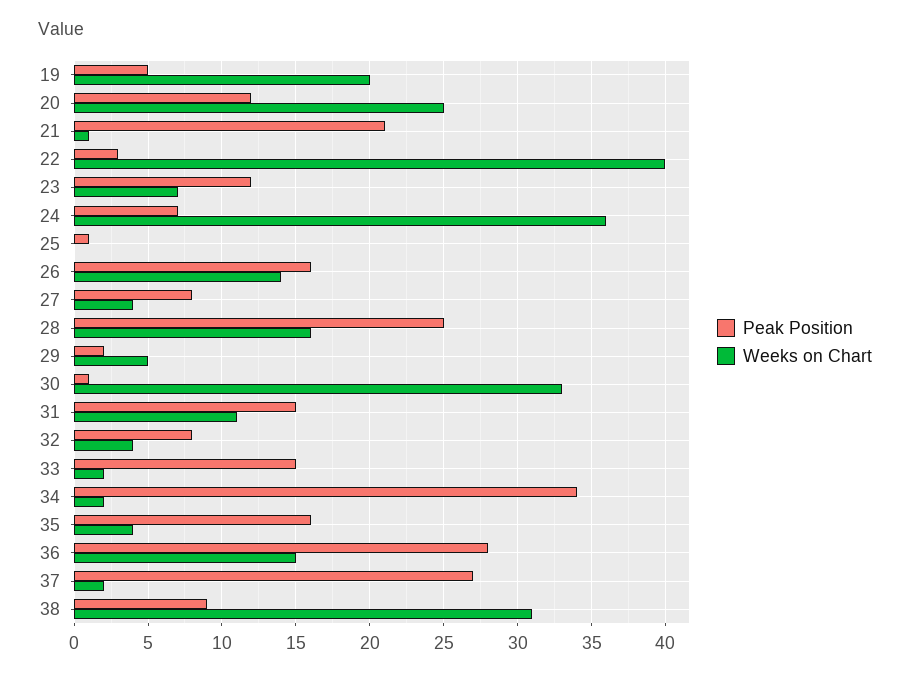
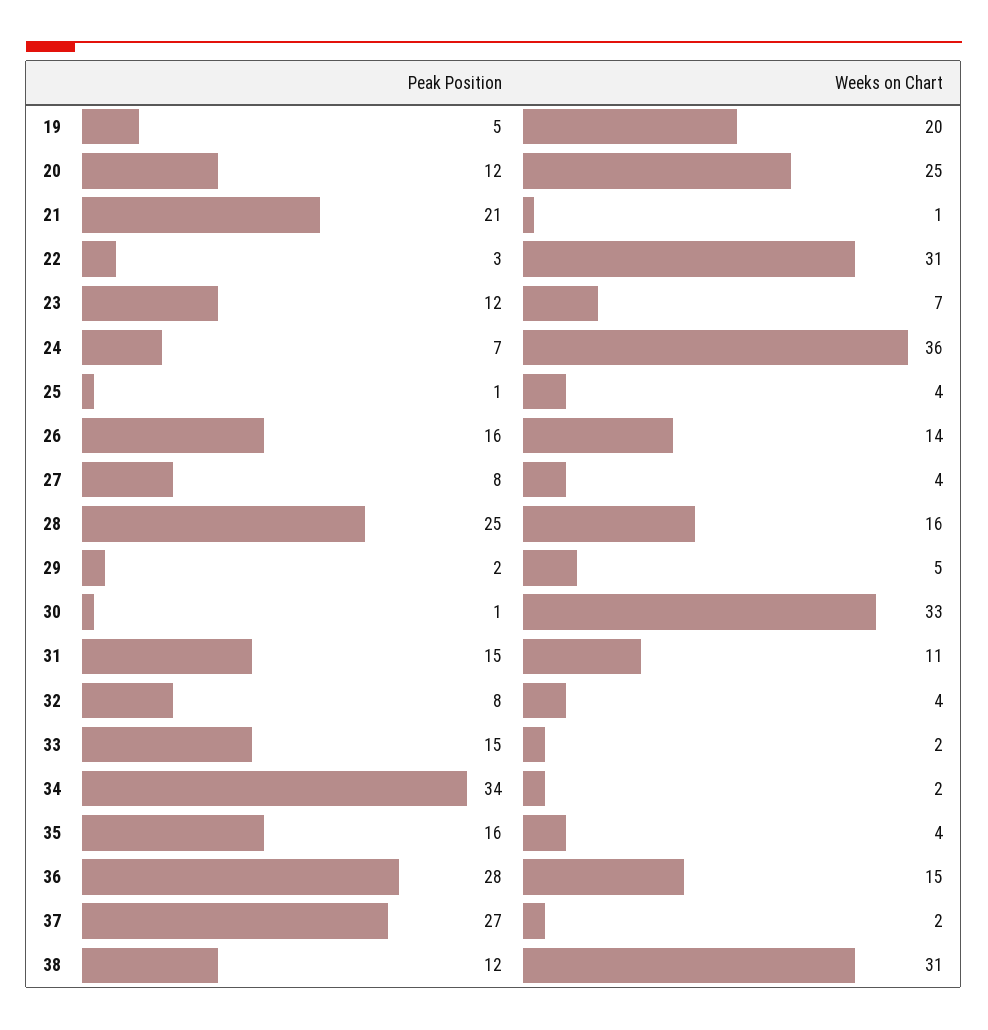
Weeks on Chart, 22: 40 -> 31
Weeks on Chart, 25: 0 -> 4
Peak Position, 38: 9 -> 12

